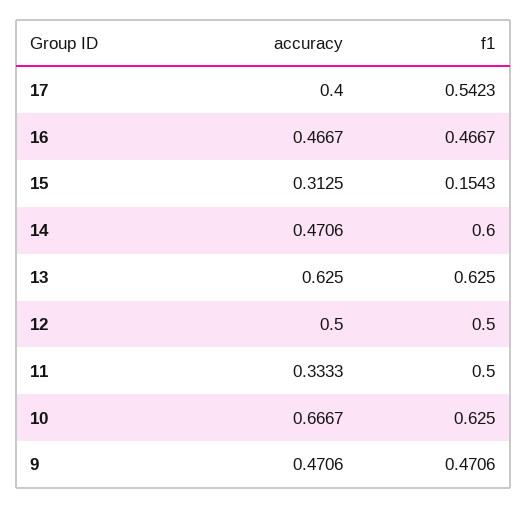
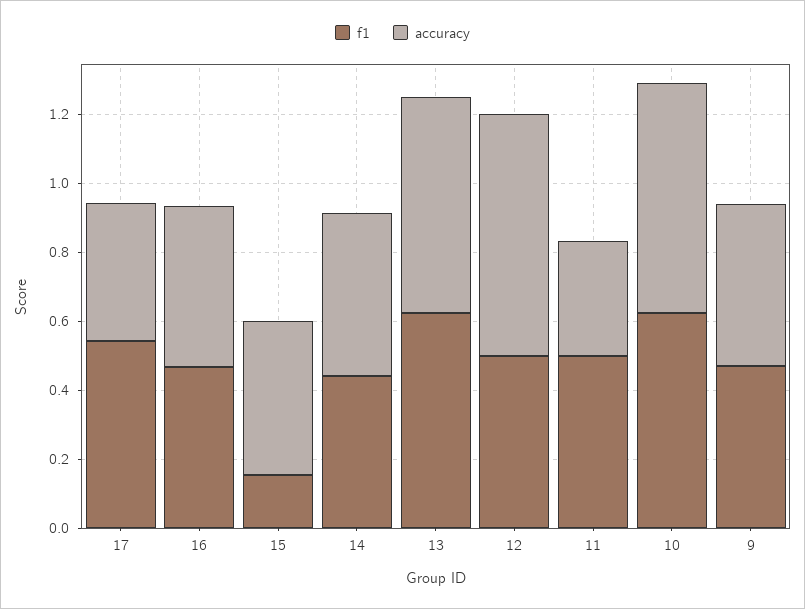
accuracy, 15: 0.3125 -> 0.45
f1, 14: 0.6 -> 0.45
accuracy, 12: 0.5 -> 0.7

